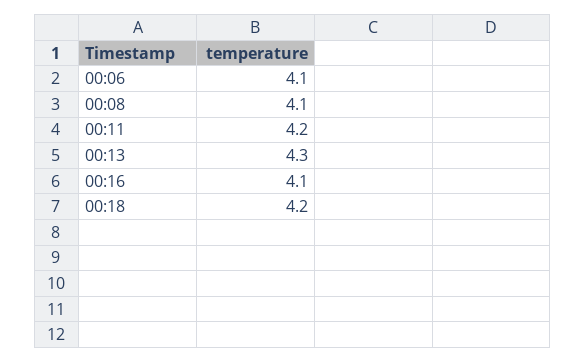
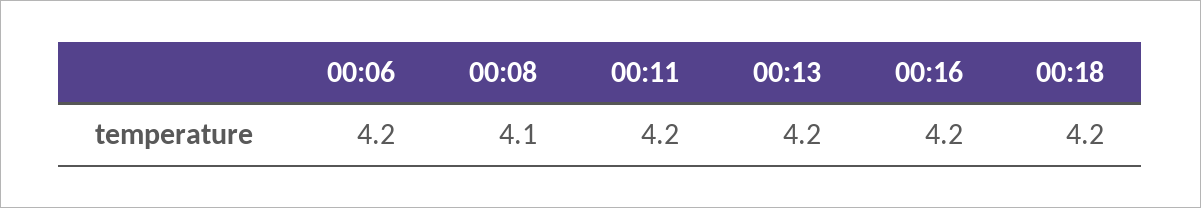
00:06: 4.1 -> 4.2
00:13: 4.3 -> 4.2
00:16: 4.1 -> 4.2

